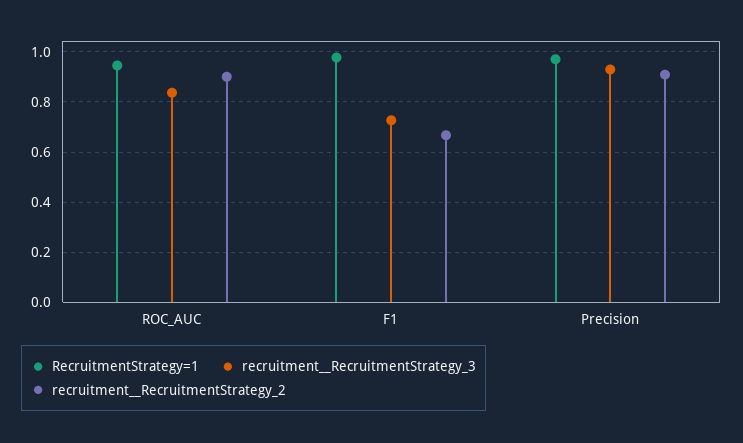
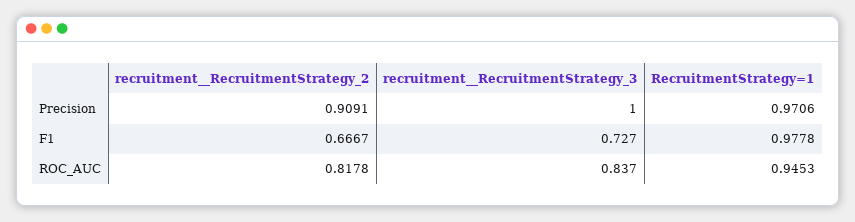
recruitment__RecruitmentStrategy_2, ROC_AUC: 0.9 -> 0.8178
recruitment__RecruitmentStrategy_3, Precision: 0.925 -> 1

